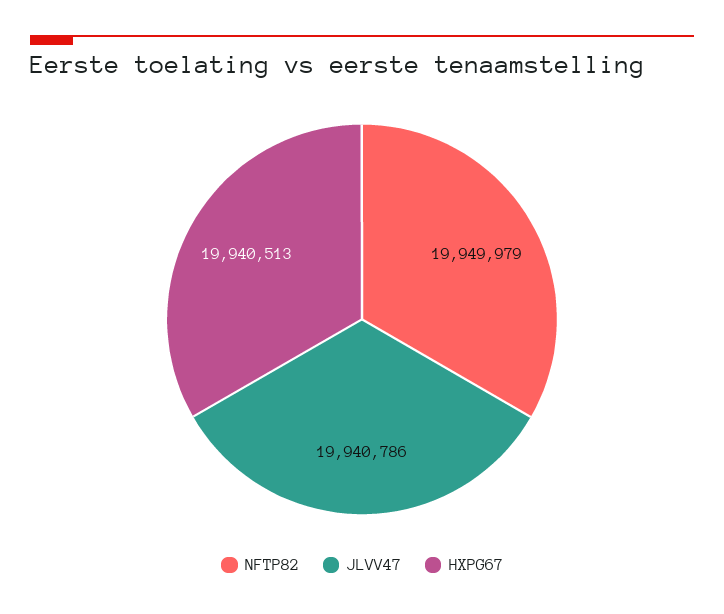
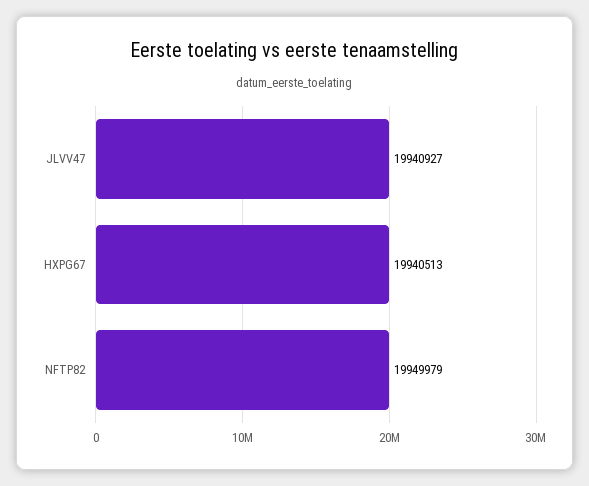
JLVV47: 19940786 -> 19940927

